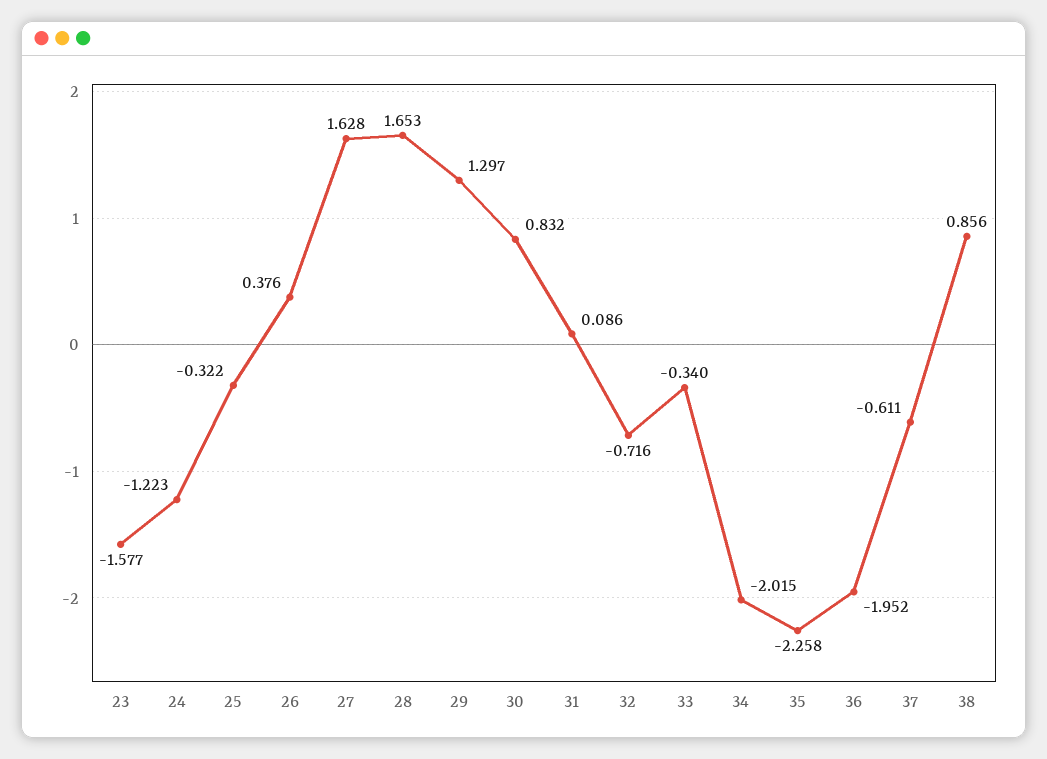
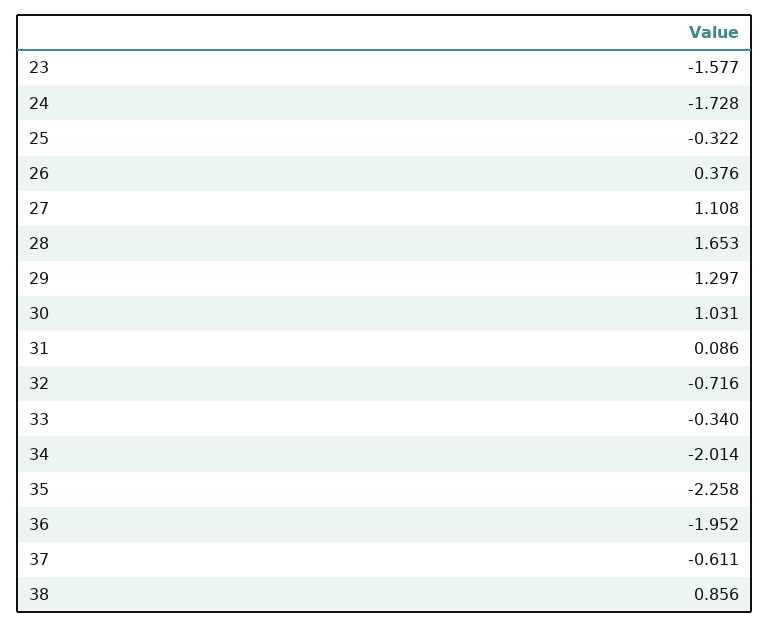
24: -1.223 -> -1.728
27: 1.628 -> 1.108
30: 0.832 -> 1.031
34: -2.015 -> -2.014

